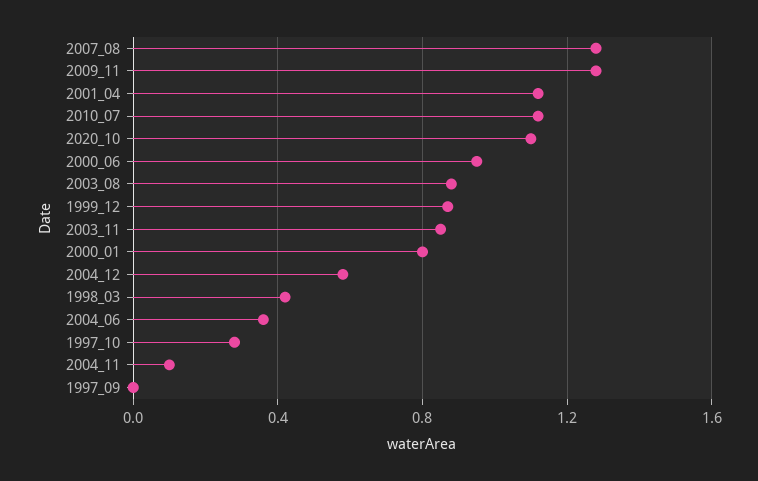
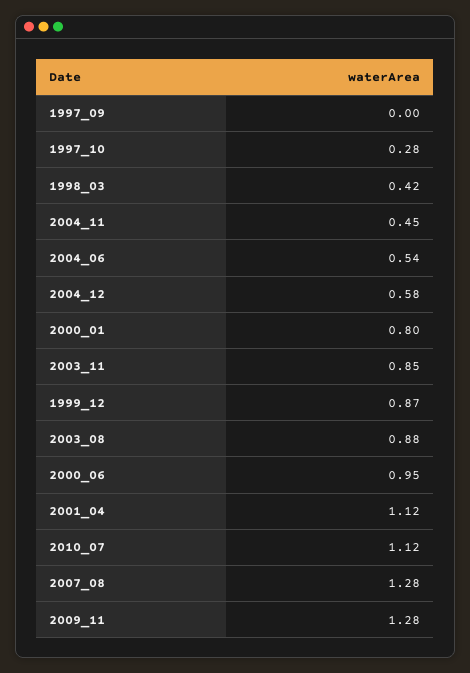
2020_10: 1.1 -> none
2004_06: 0.35 -> 0.54
2004_11: 0.1 -> 0.45

